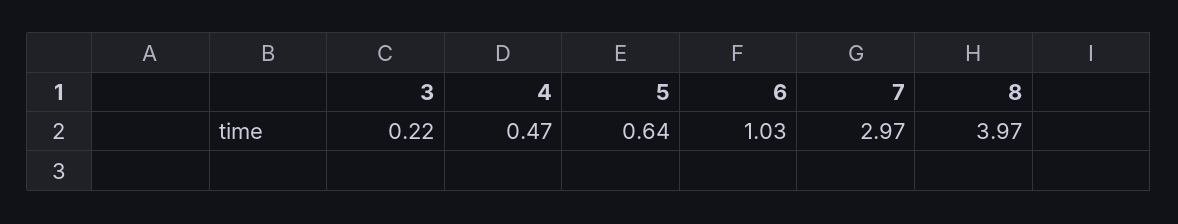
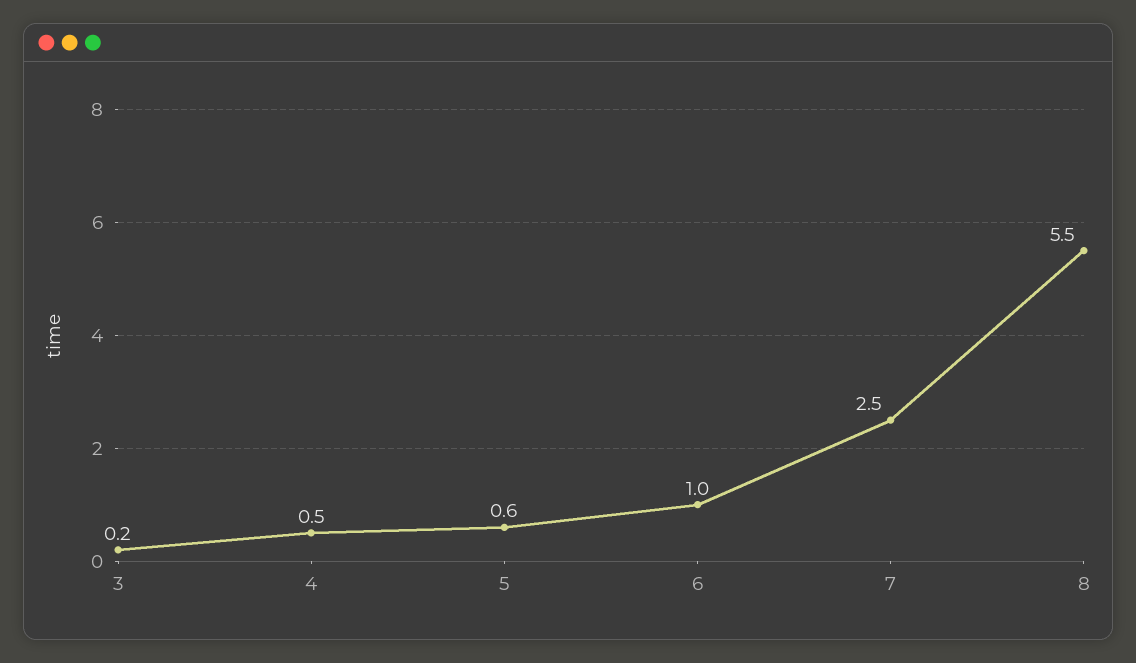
7: 2.97 -> 2.5
8: 3.97 -> 5.5

